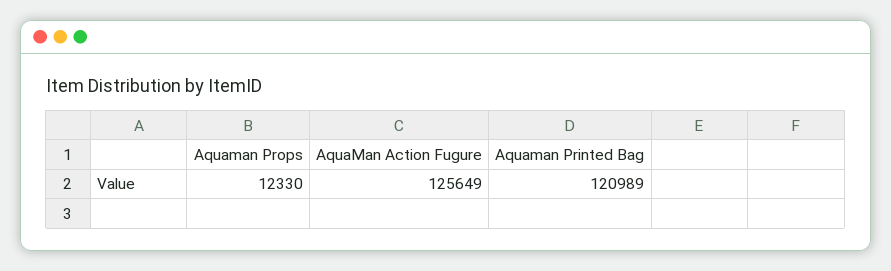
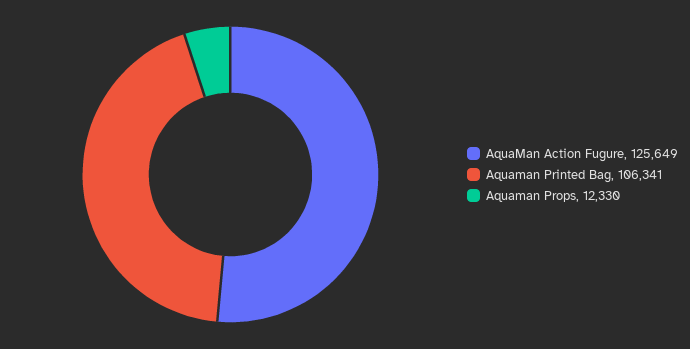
Aquaman Printed Bag: 120989 -> 106341

